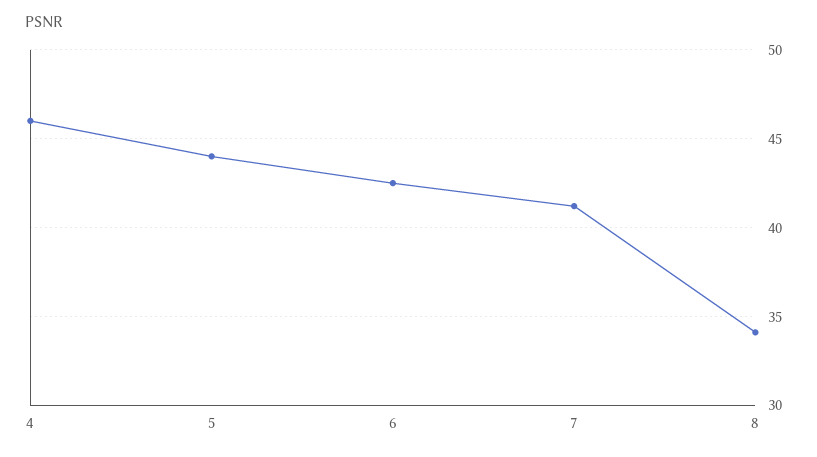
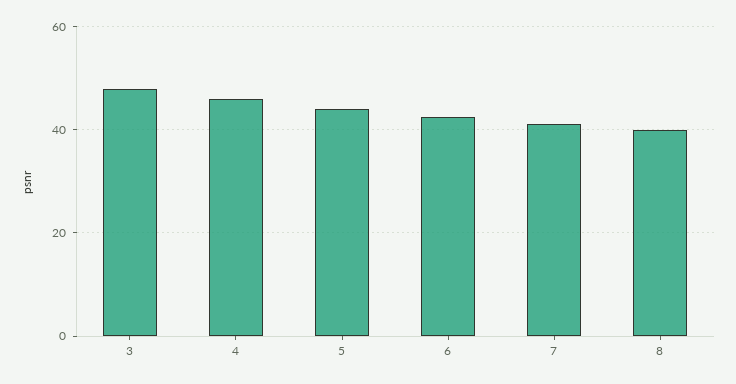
8: 34 -> 40
3: none -> 48

